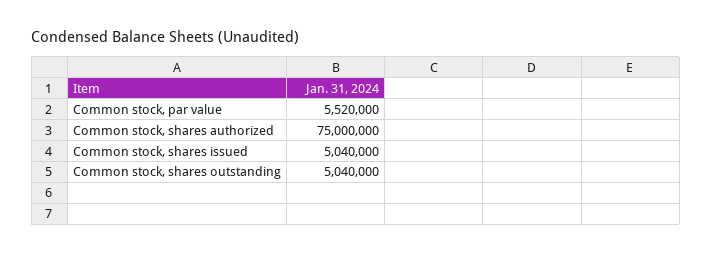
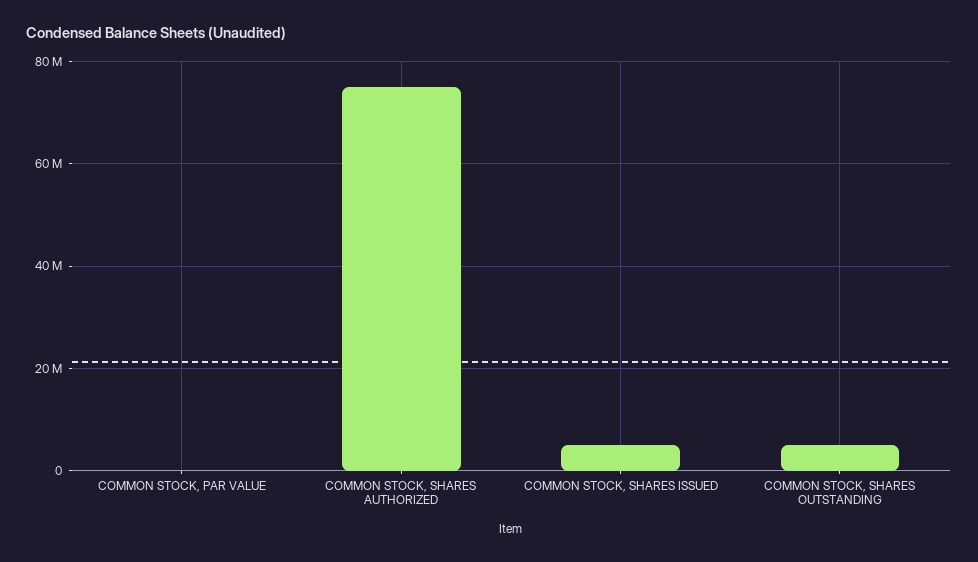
Common stock, par value: 5520000 -> 0

